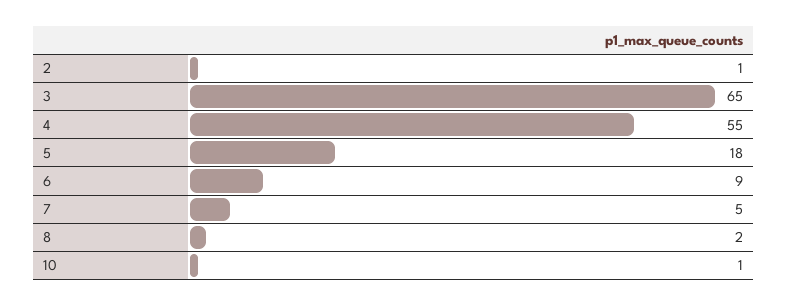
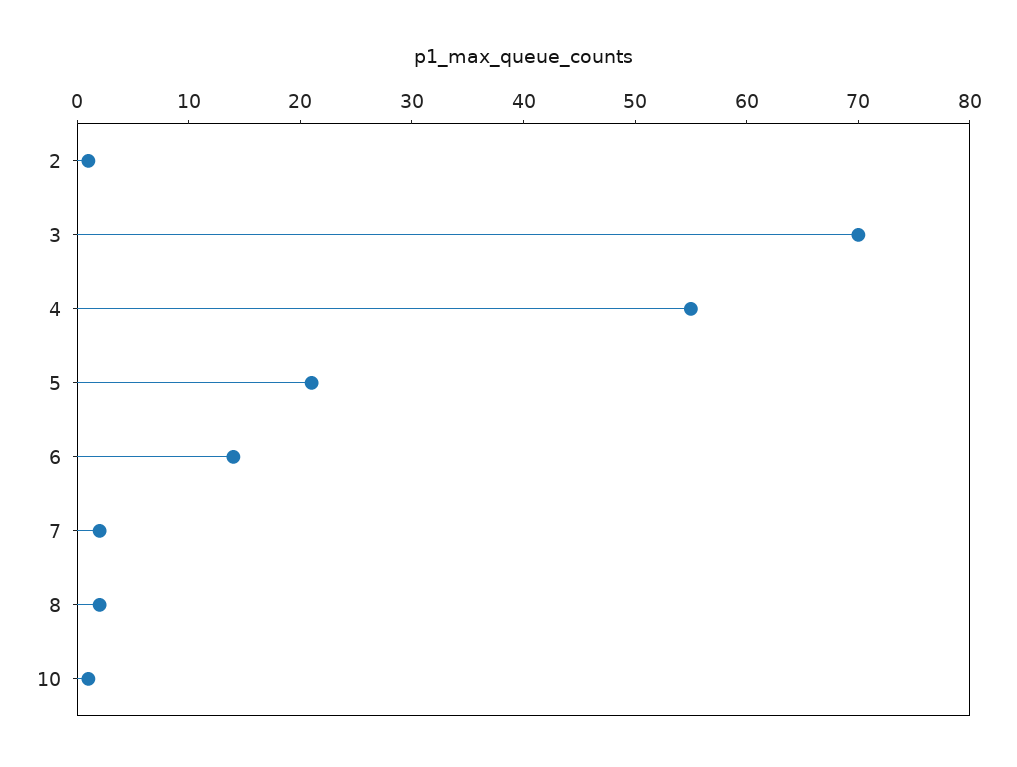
3: 65 -> 70
5: 18 -> 21
6: 9 -> 14
7: 5 -> 2

